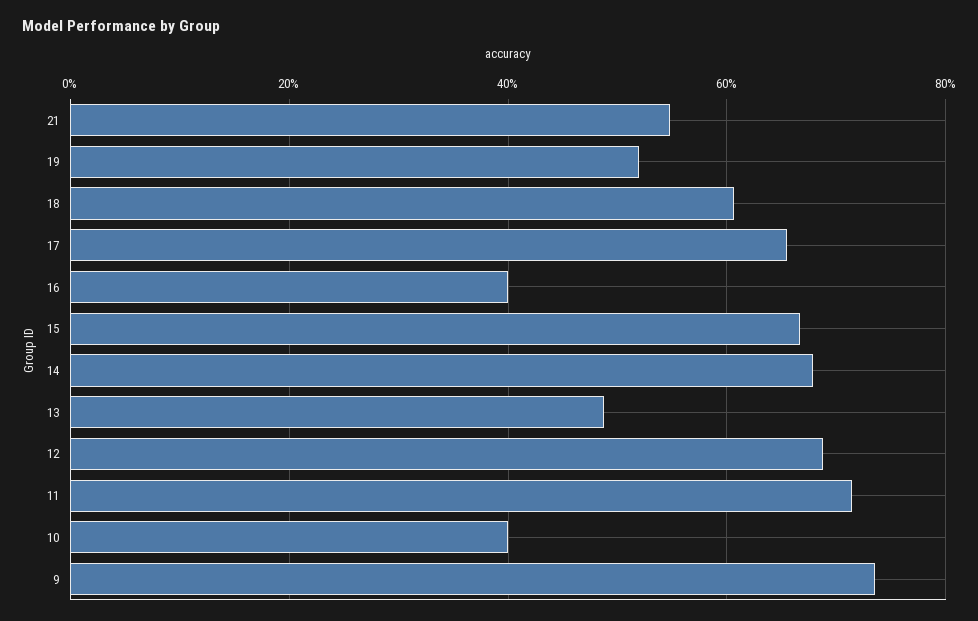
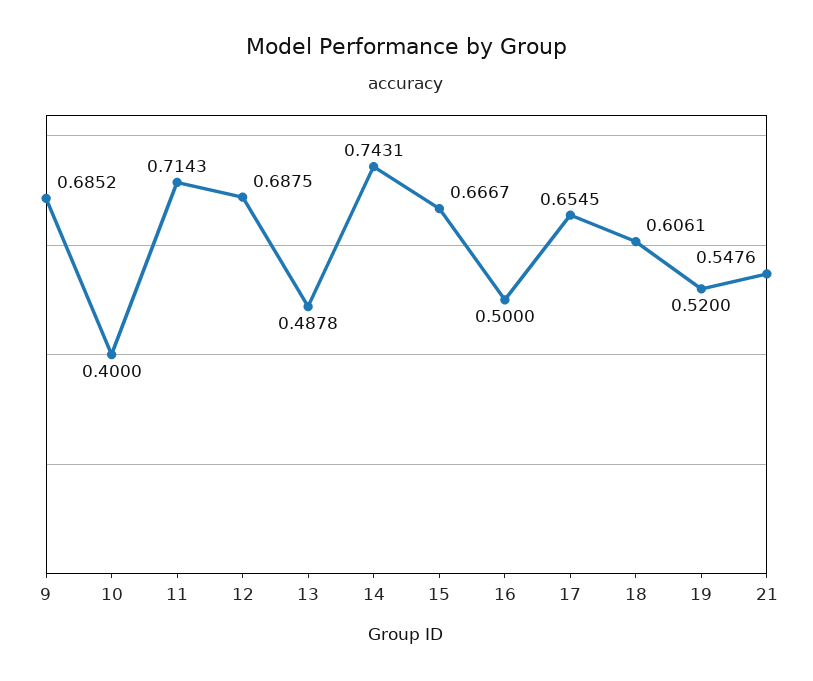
16: 0.4 -> 0.5
14: 0.68 -> 0.7431
9: 0.74 -> 0.6852

